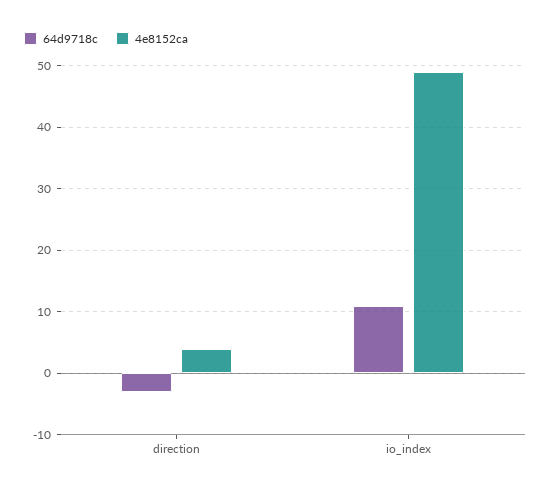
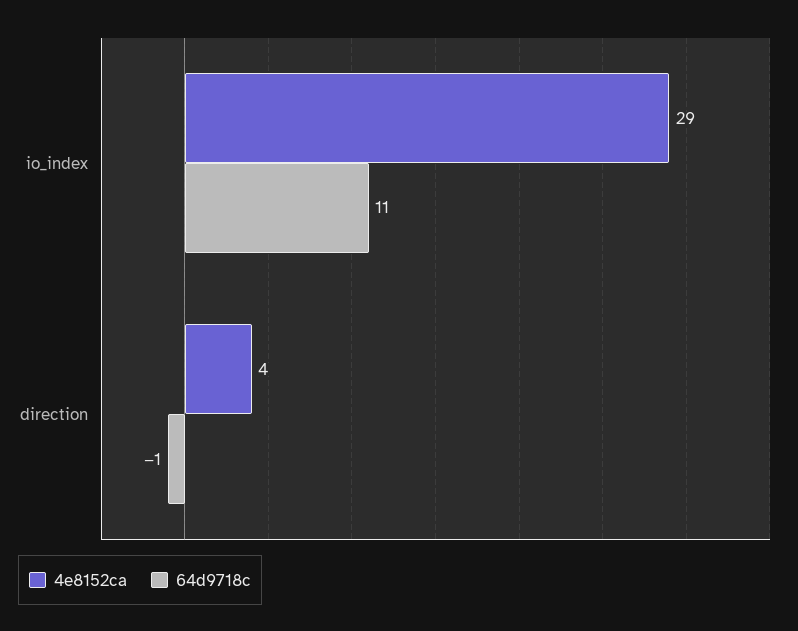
64d9718c, direction: -3 -> -1
4e8152ca, io_index: 49 -> 29

